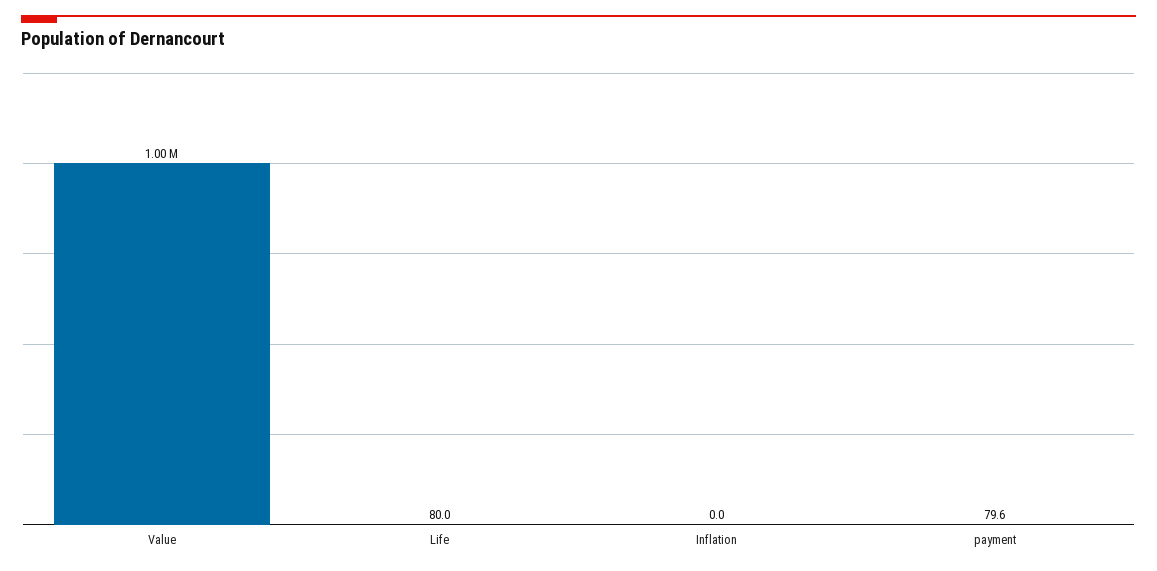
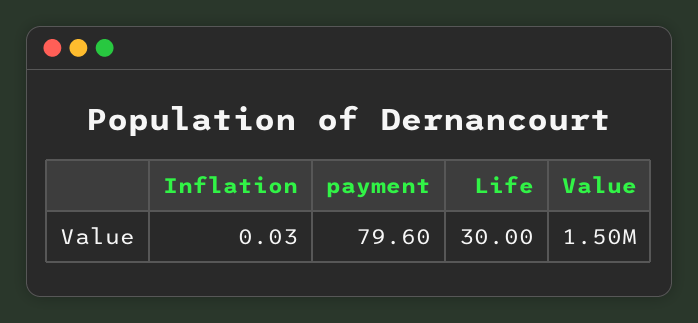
Value: 1000000 -> 1500000
Life: 80 -> 30

